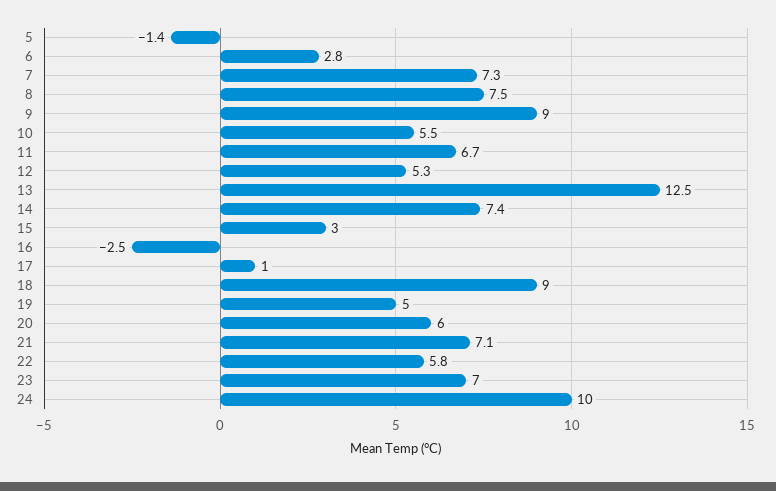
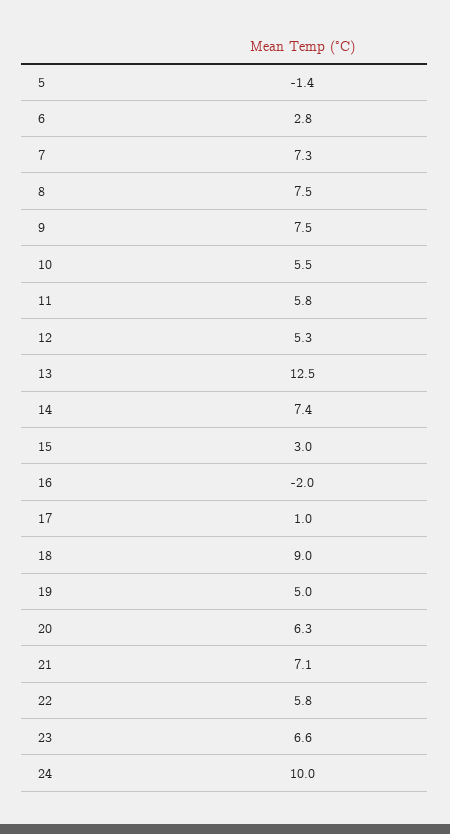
9: 9 -> 7.5
11: 6.7 -> 5.8
16: -2.5 -> -2
20: 6 -> 6.3
23: 7 -> 6.6

